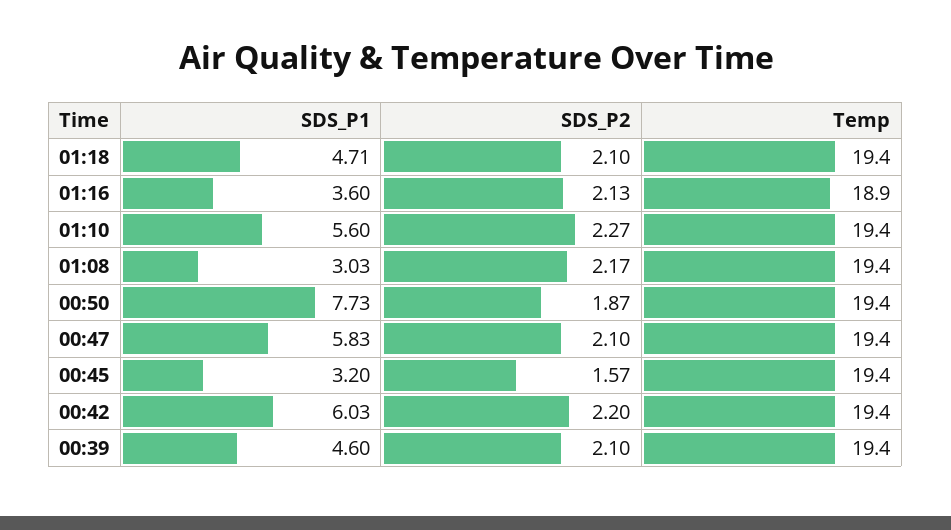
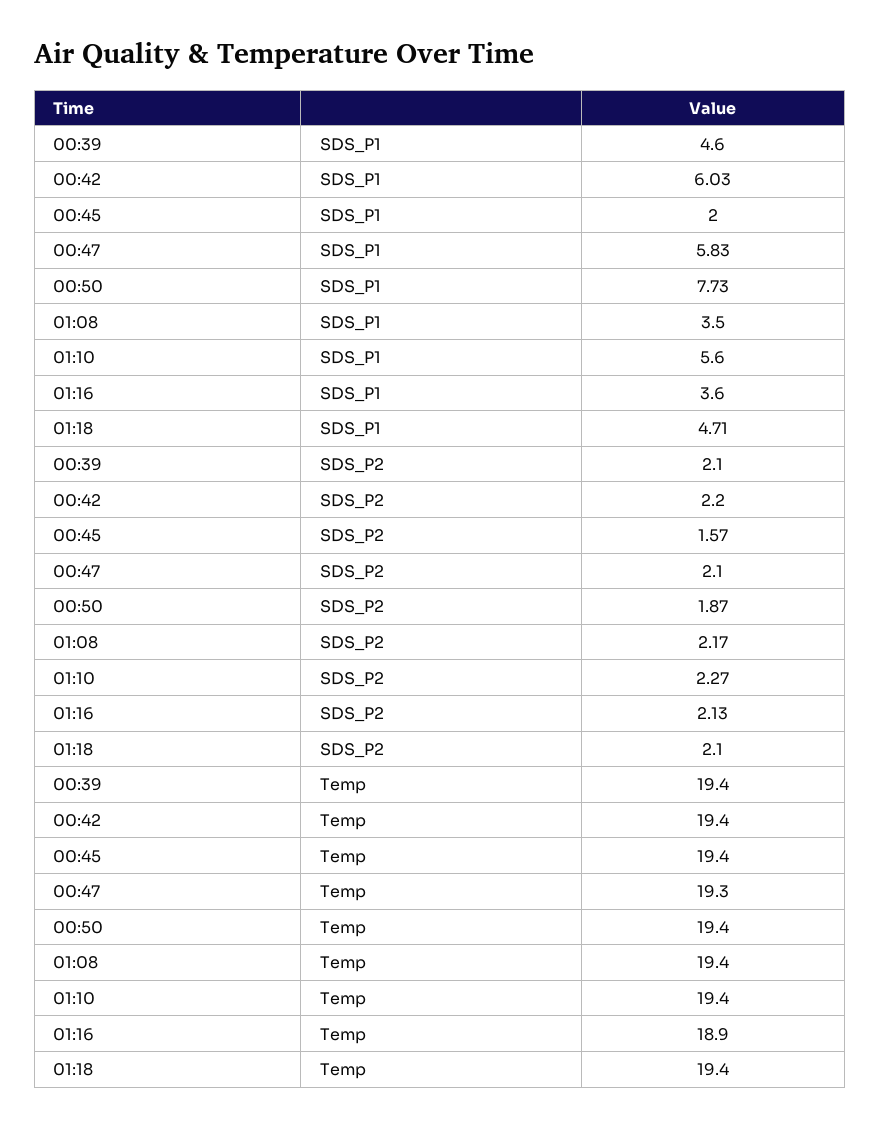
SDS_P1, 01:08: 3.03 -> 3.5
Temp, 00:47: 19.4 -> 19.3
SDS_P1, 00:45: 3.2 -> 2

